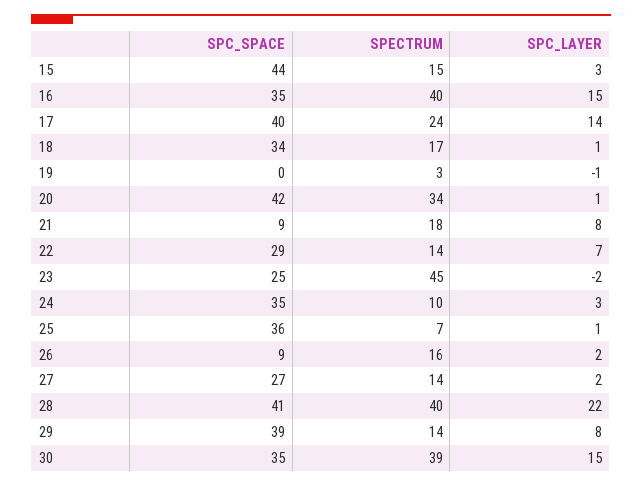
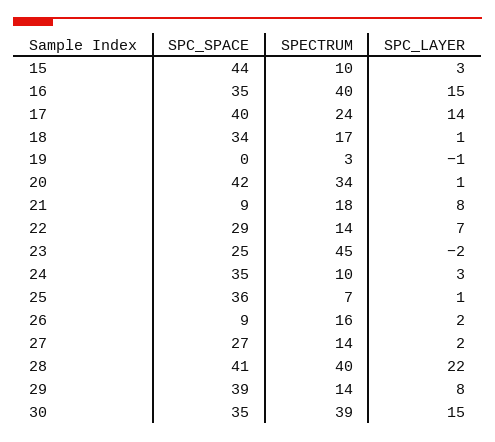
SPECTRUM, 15: 15 -> 10

